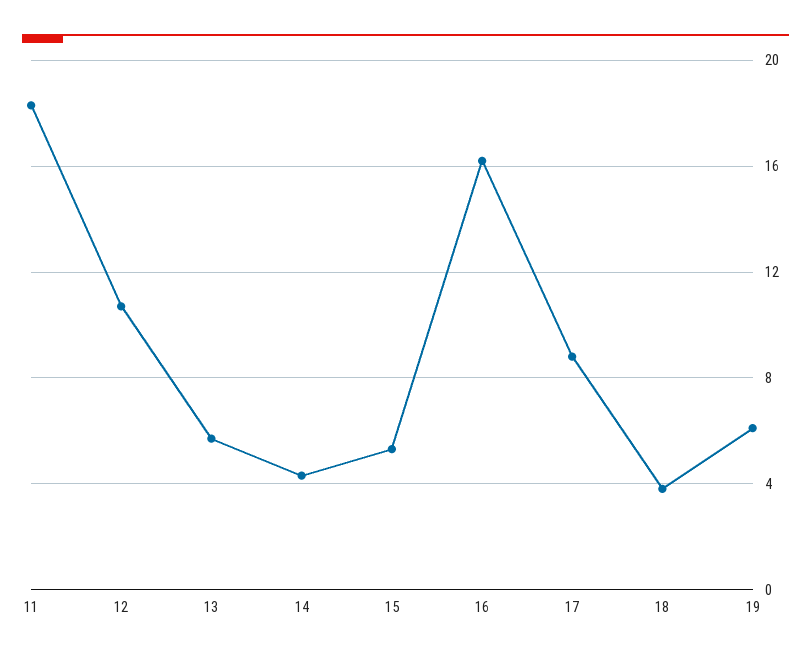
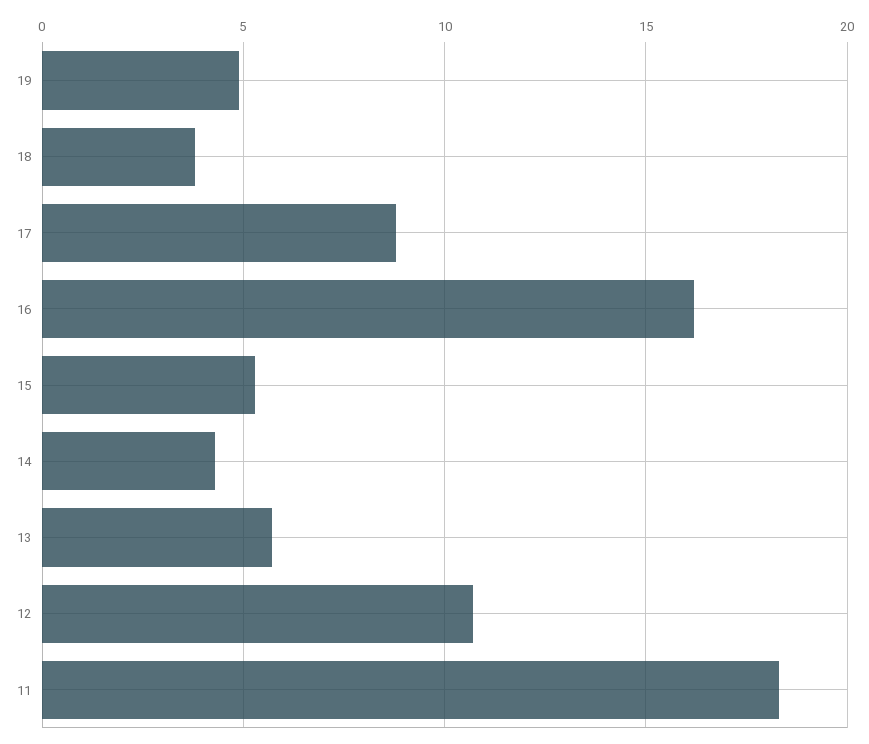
19: 6 -> 5

